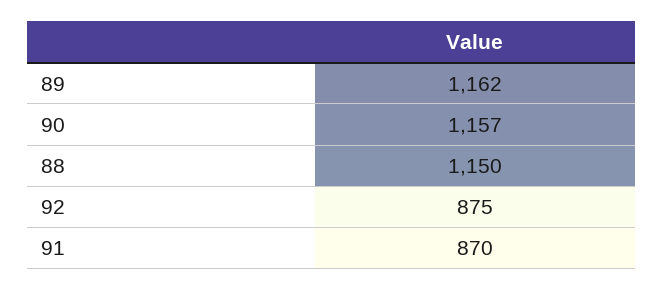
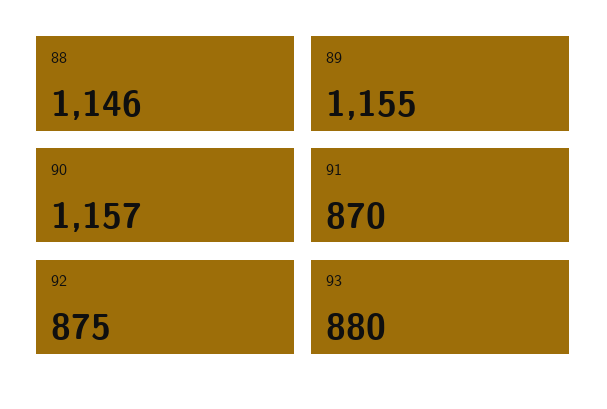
89: 1162 -> 1155
88: 1150 -> 1146
93: none -> 880

